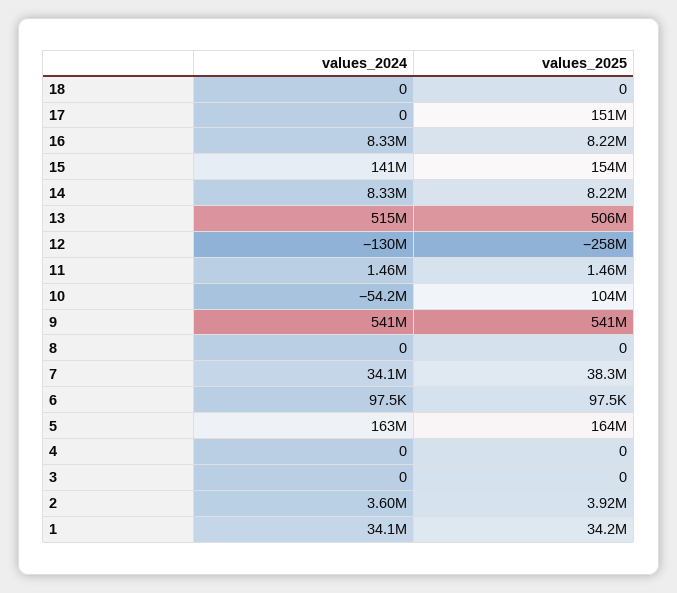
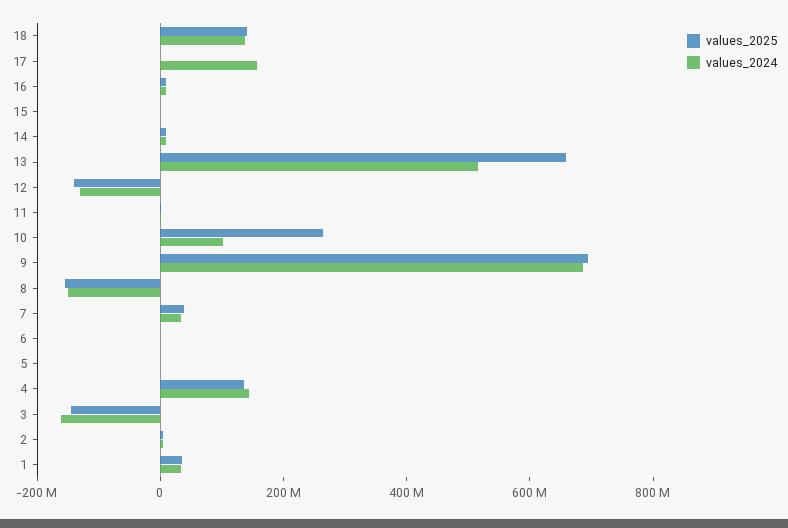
values_2024, 18: 0 -> 150000000
values_2025, 18: 0 -> 150000000
values_2024, 17: 0 -> 150000000
values_2025, 17: 151000000 -> 0
values_2024, 15: 141000000 -> 0
values_2025, 15: 154000000 -> 0
values_2025, 13: 506000000 -> 650000000
values_2025, 12: -258000000 -> -150000000
values_2024, 10: -54200000 -> 100000000
values_2025, 10: 104000000 -> 250000000
values_2024, 9: 541000000 -> 700000000
values_2025, 9: 541000000 -> 700000000
values_2024, 8: 0 -> -150000000
values_2025, 8: 0 -> -150000000
values_2024, 5: 163000000 -> 0
values_2025, 5: 164000000 -> 0
values_2024, 4: 0 -> 150000000
values_2025, 4: 0 -> 150000000
values_2024, 3: 0 -> -150000000
values_2025, 3: 0 -> -150000000

